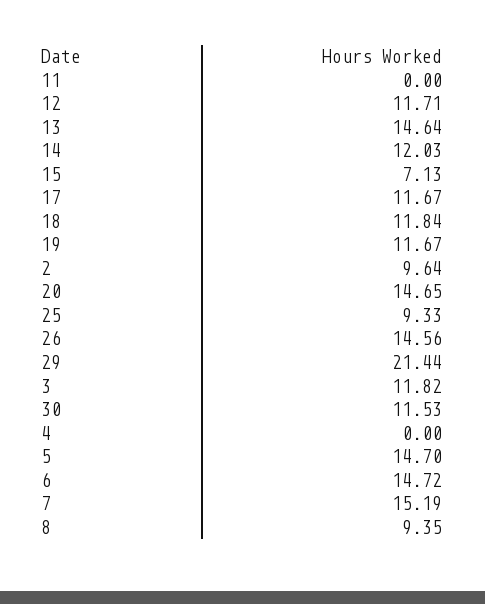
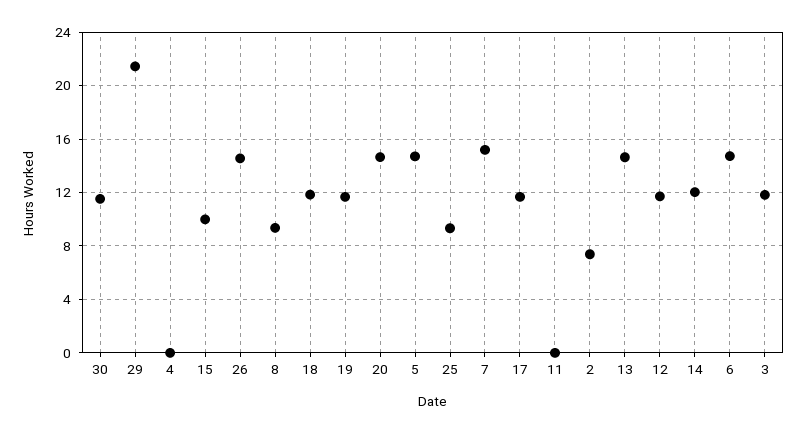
15: 7.13 -> 10
2: 9.64 -> 7.5

